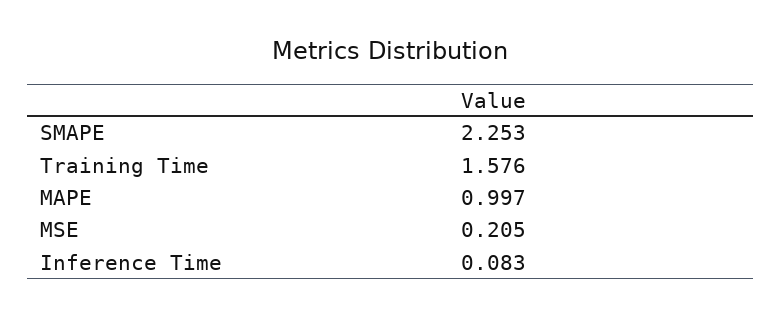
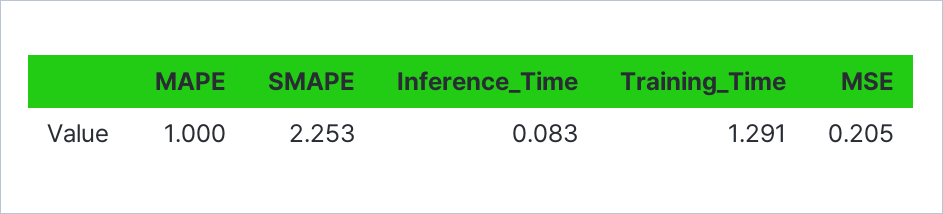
Training Time: 1.576 -> 1.291
MAPE: 0.997 -> 1

